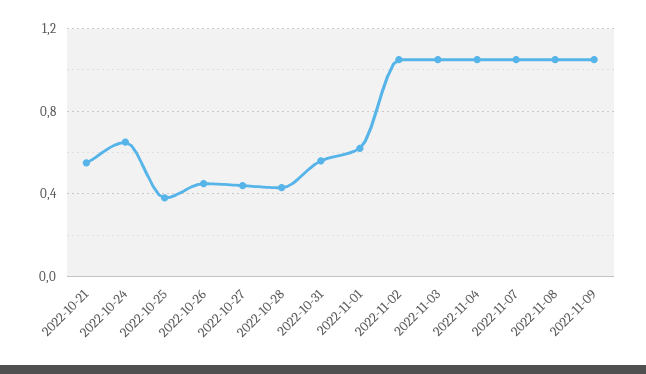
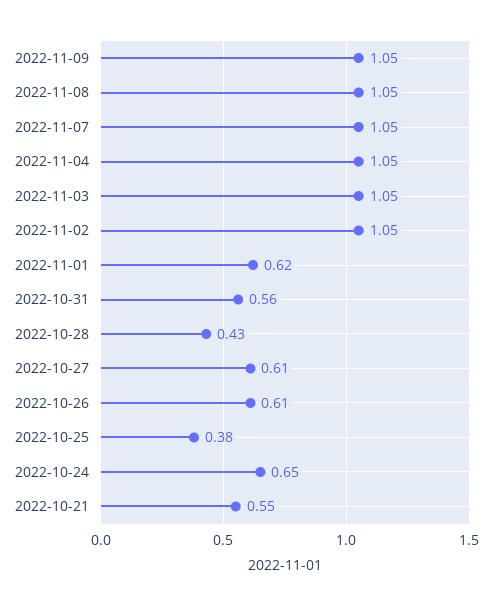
2022-10-26: 0.45 -> 0.61
2022-10-27: 0.45 -> 0.61

